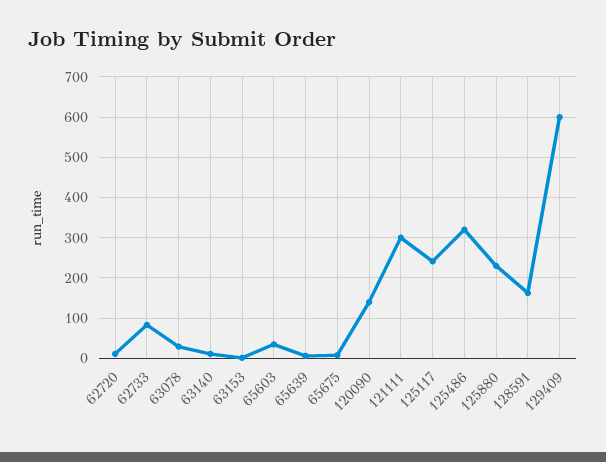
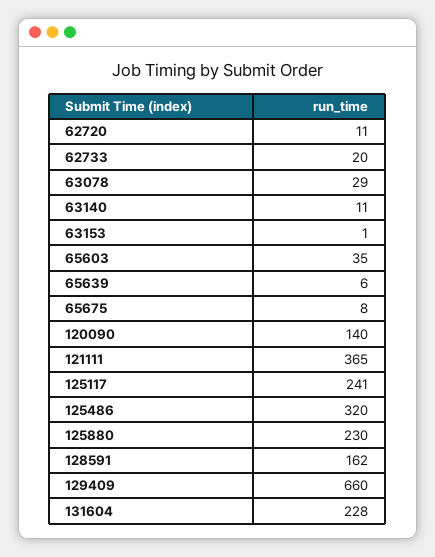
62733: 80 -> 20
121111: 300 -> 365
129409: 600 -> 660
131604: none -> 228

